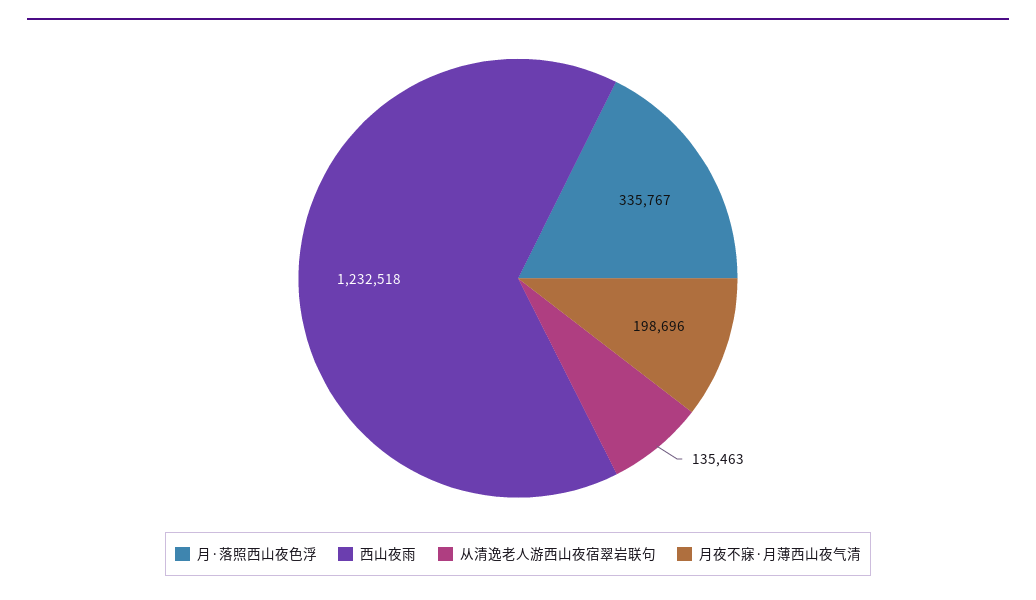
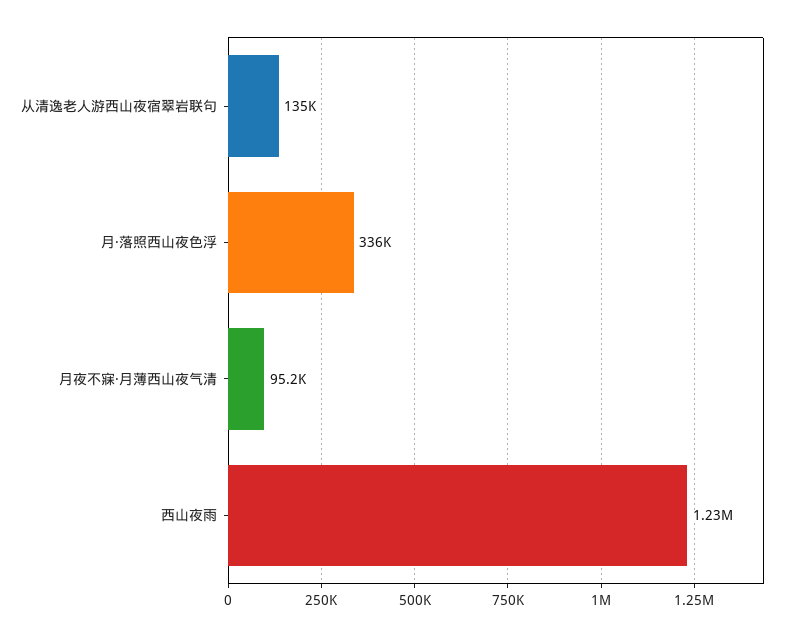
月夜不寐·月薄西山夜气清: 198696 -> 95200

